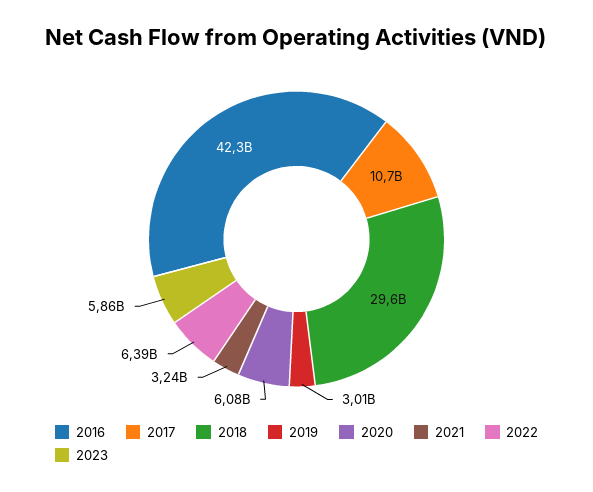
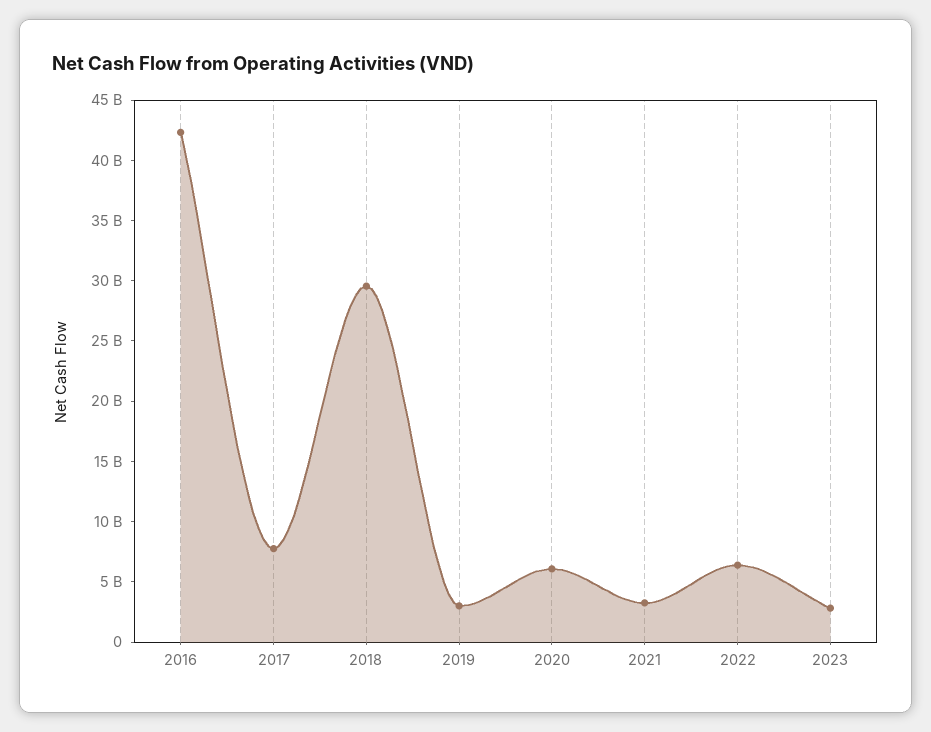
2017: 10700000000 -> 8000000000
2023: 5860000000 -> 3000000000

